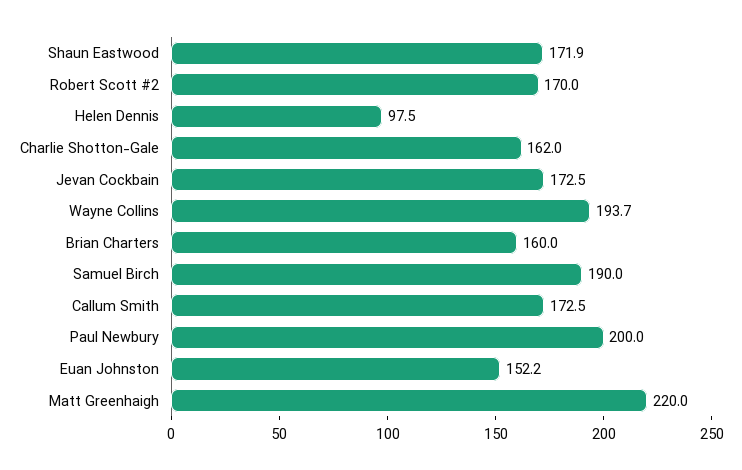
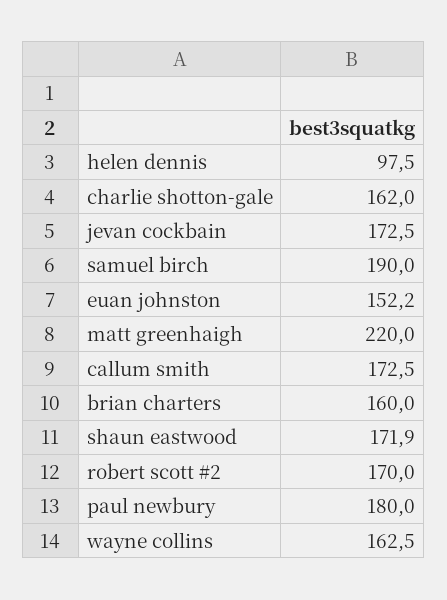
Wayne Collins: 193.7 -> 162.5
Paul Newbury: 200 -> 180

